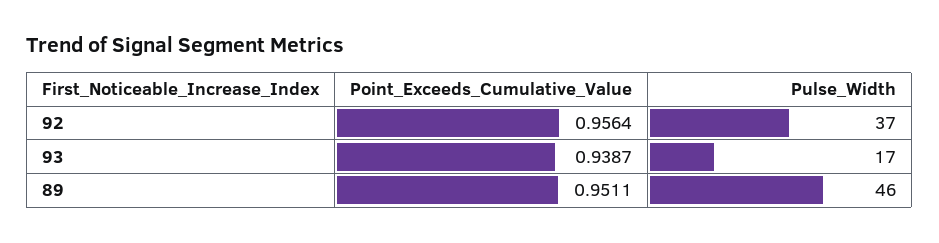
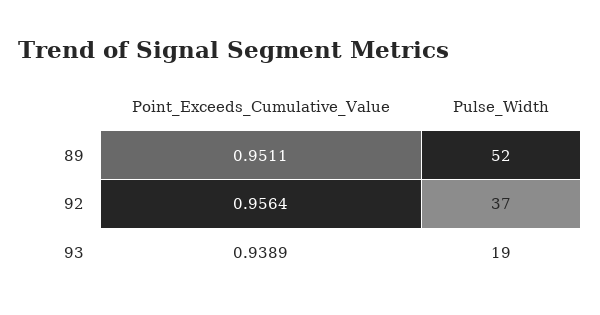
Point_Exceeds_Cumulative_Value, 93: 0.9387 -> 0.9389
Pulse_Width, 93: 17 -> 19
Pulse_Width, 89: 46 -> 52

